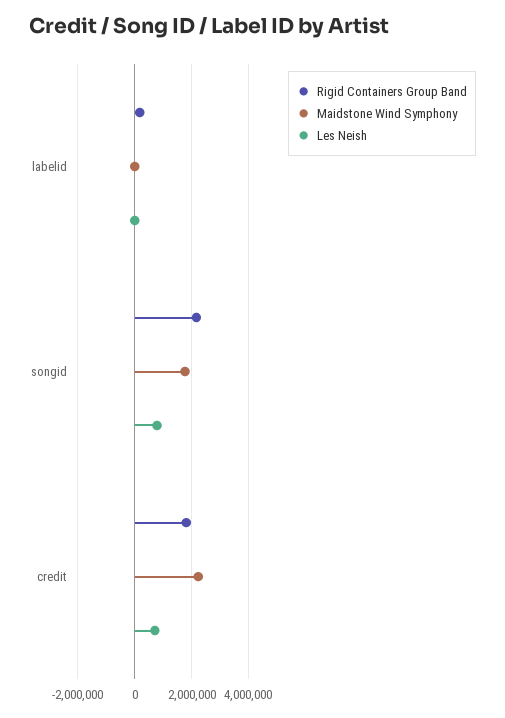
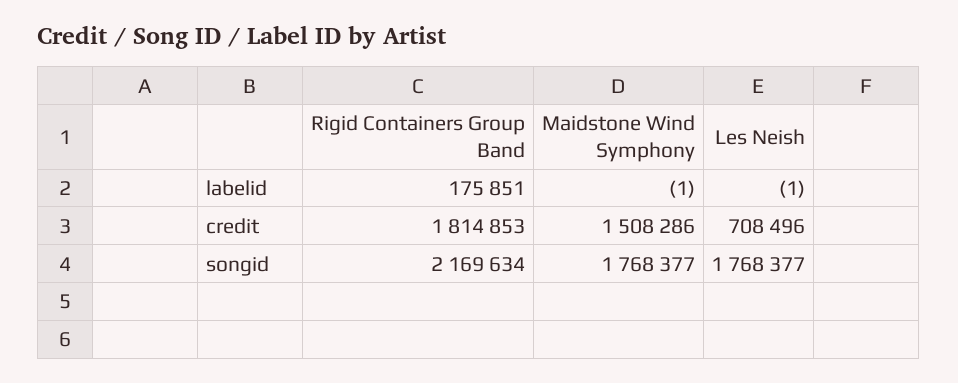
Les Neish, songid: 750000 -> 1768377
Maidstone Wind Symphony, credit: 2250000 -> 1508286

